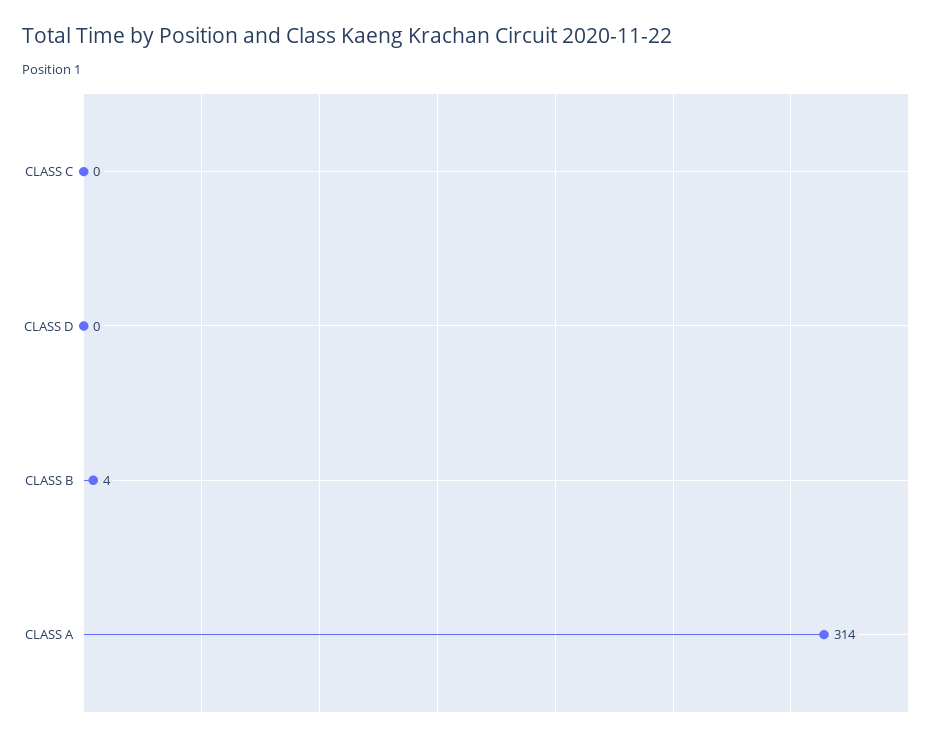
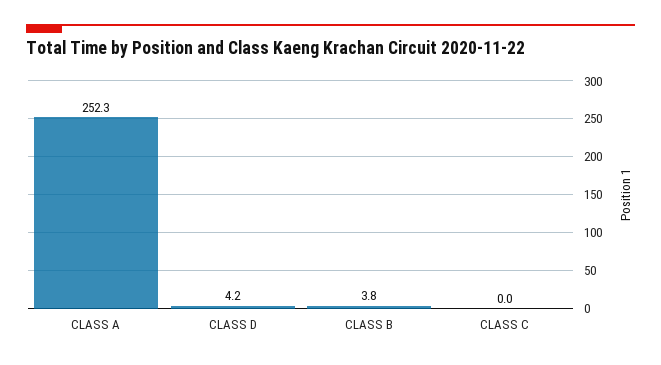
CLASS D: 0 -> 4.2
CLASS A: 314 -> 252.3

